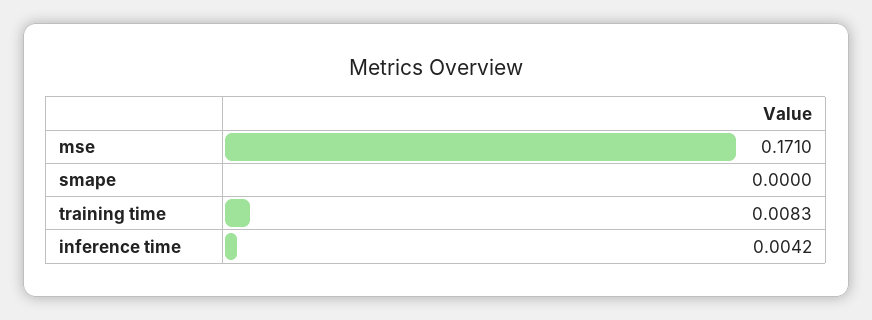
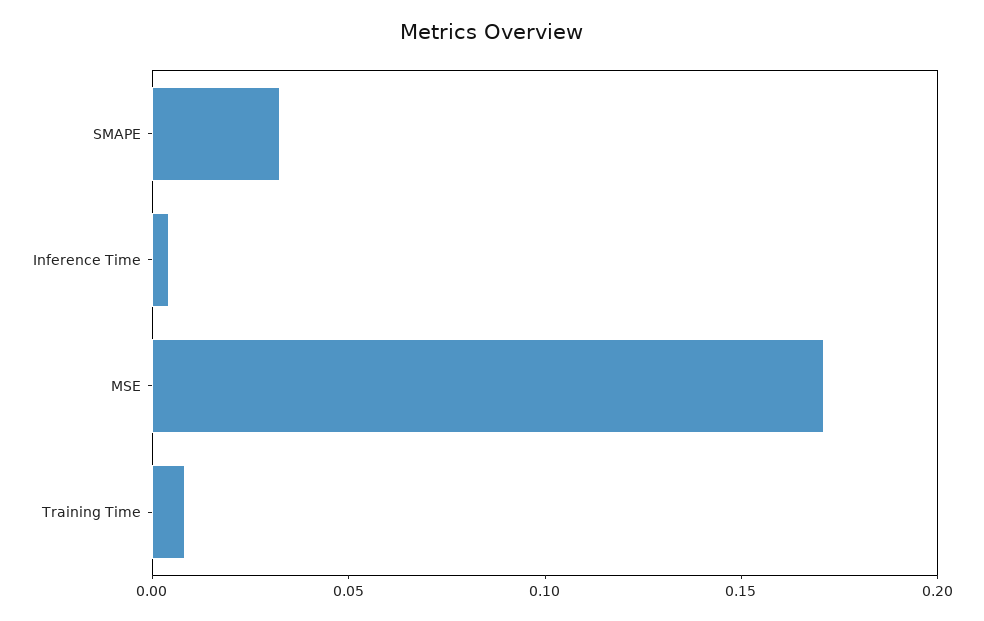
smape: 0 -> 0.03

